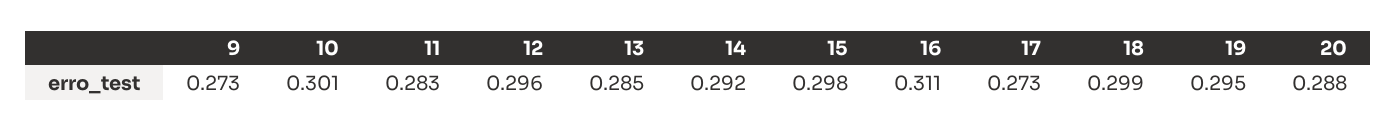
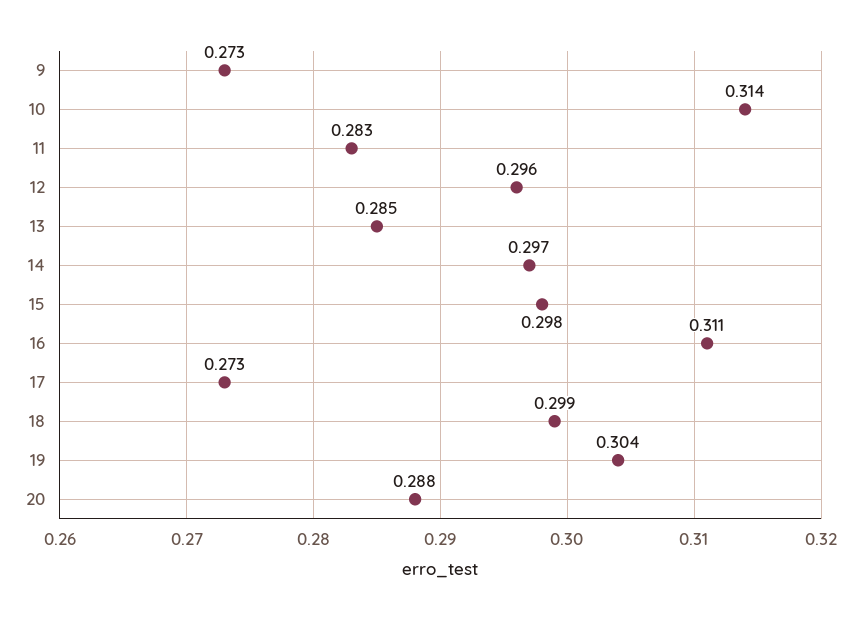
10: 0.301 -> 0.314
14: 0.292 -> 0.297
19: 0.295 -> 0.304

